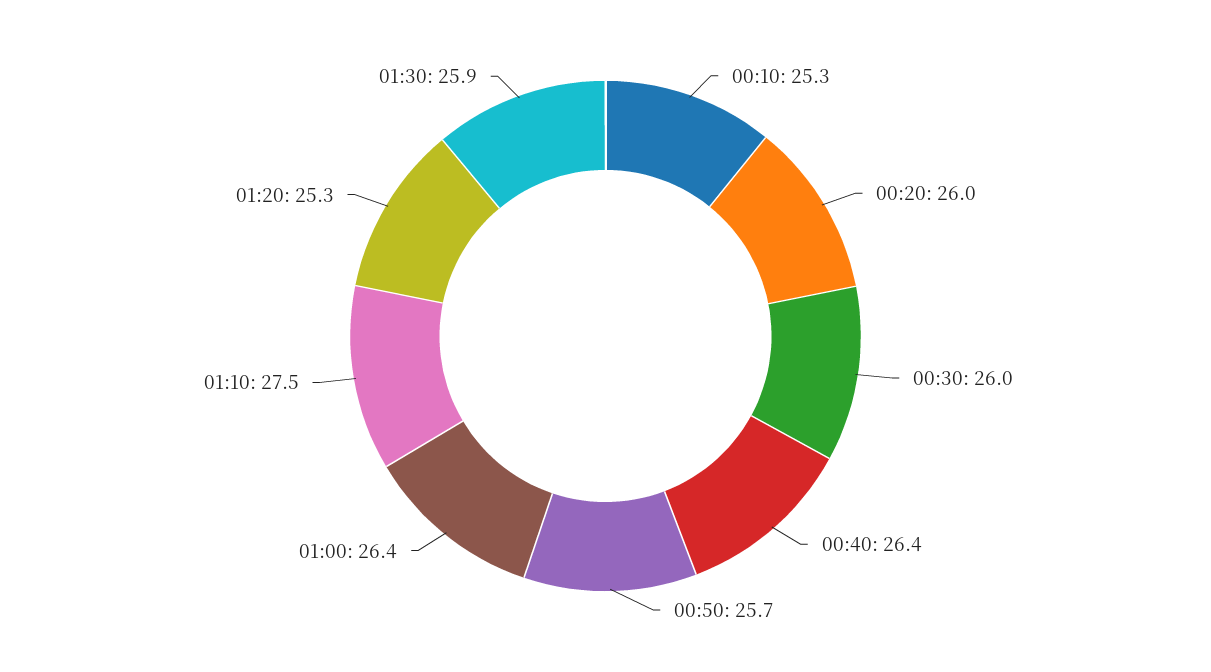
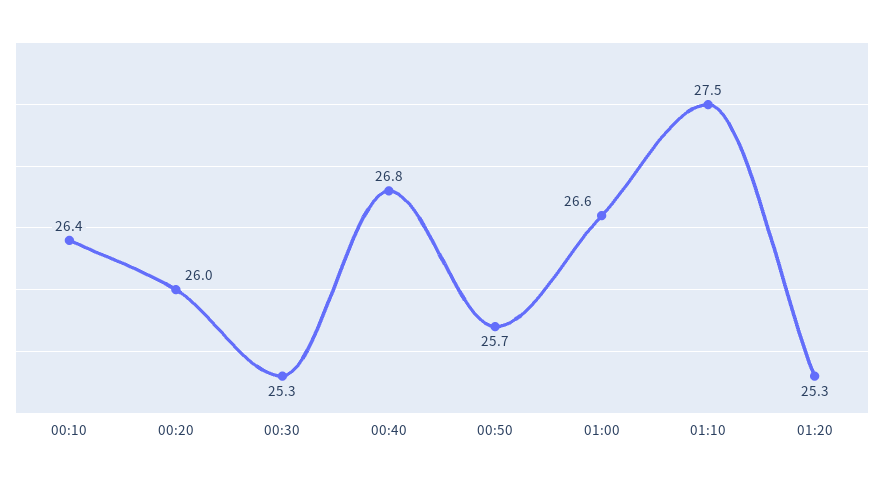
00:10: 25.3 -> 26.4
00:30: 26 -> 25.3
00:40: 26.4 -> 26.8
01:00: 26.4 -> 26.6
01:30: 25.9 -> none

